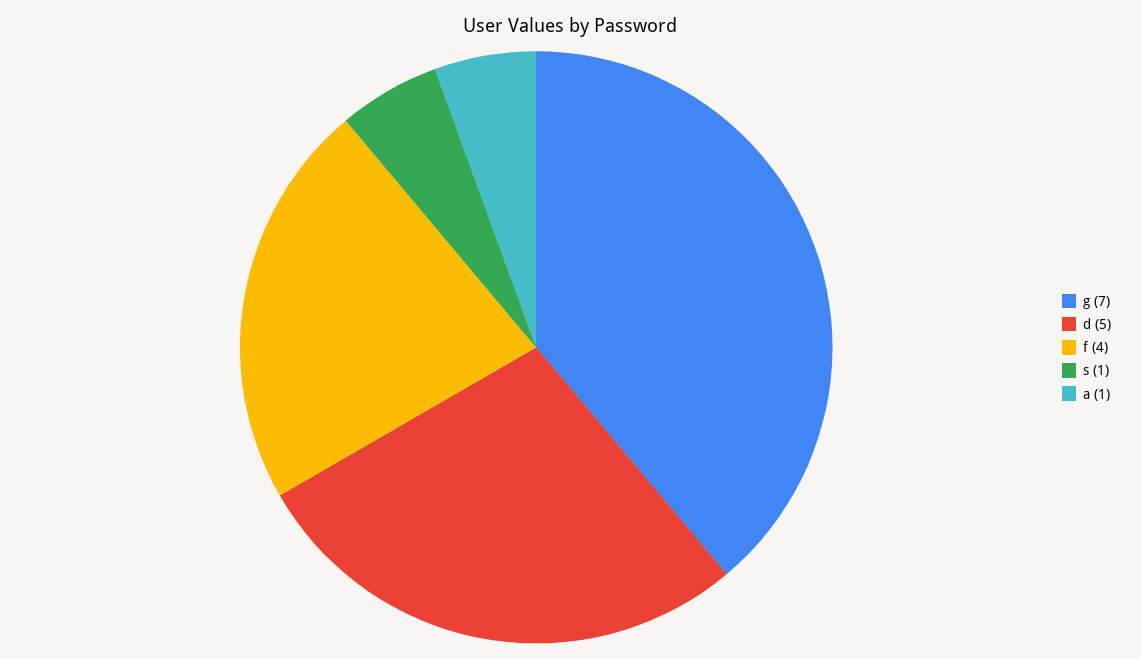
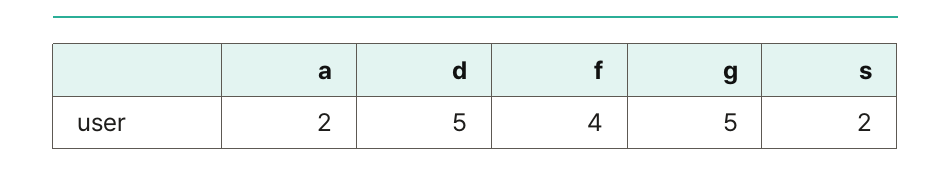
g: 7 -> 5
s: 1 -> 2
a: 1 -> 2

